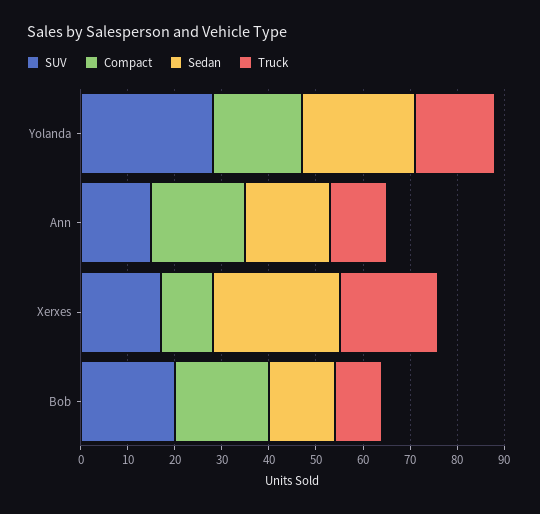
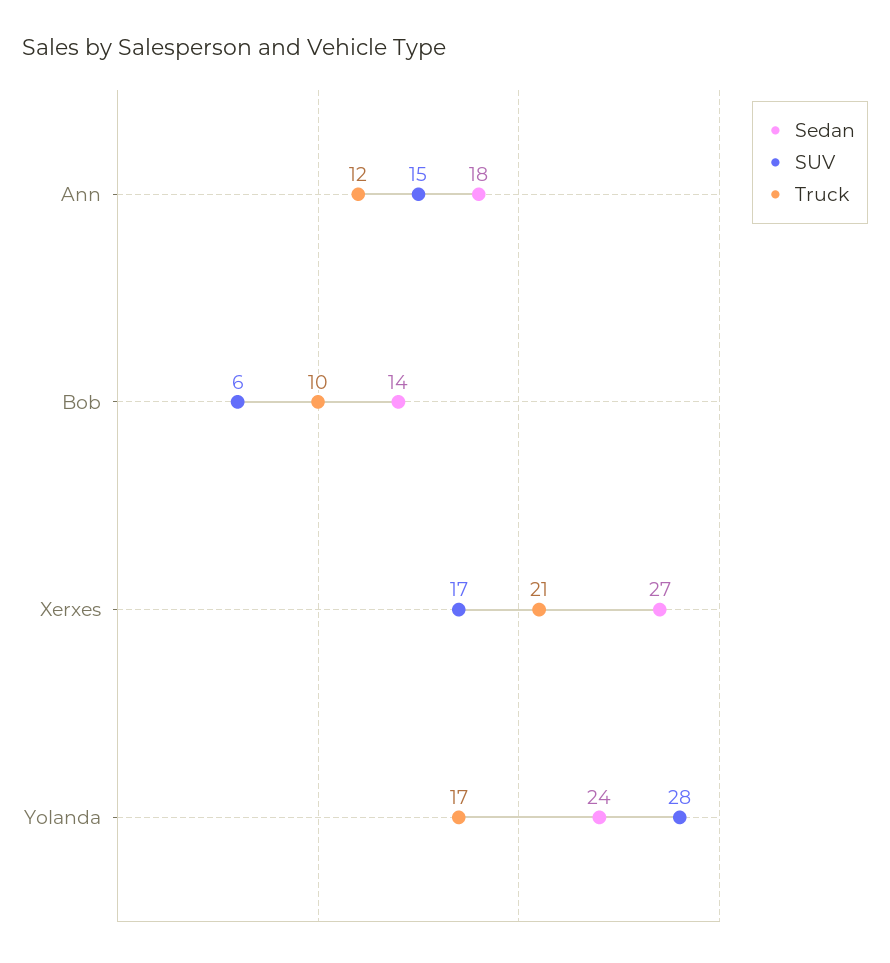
Compact, Yolanda: 20 -> none
Compact, Ann: 20 -> none
Compact, Xerxes: 10 -> none
SUV, Bob: 20 -> 6
Compact, Bob: 20 -> none

